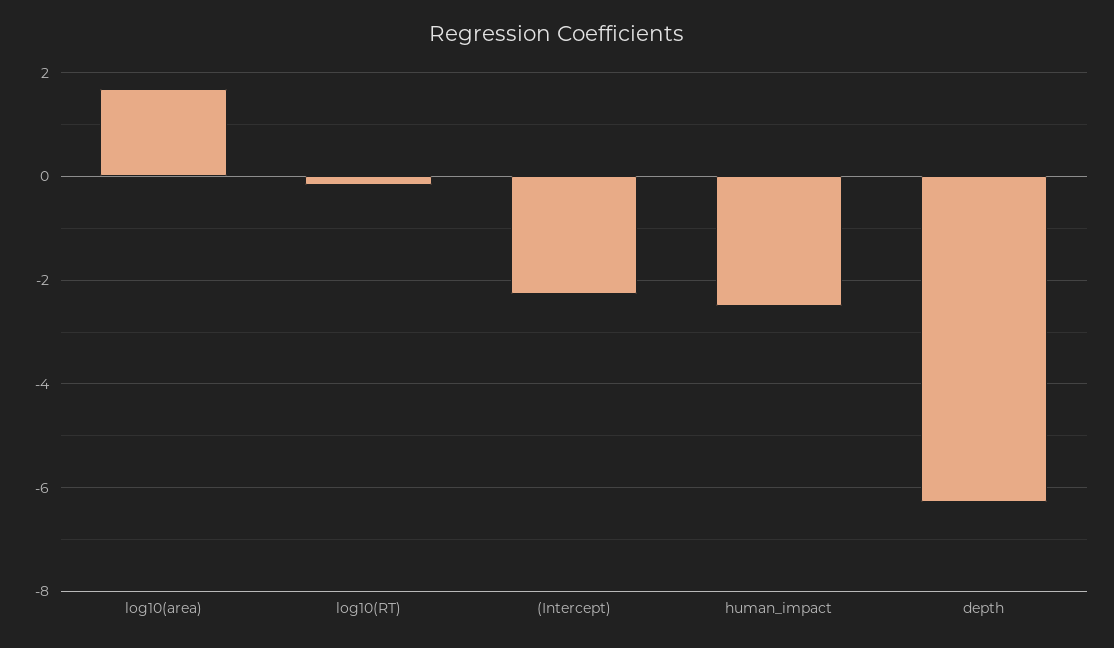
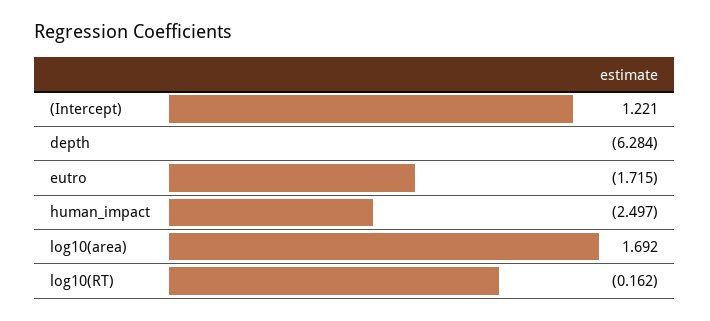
(Intercept): -2.2 -> 1.221
eutro: none -> -1.715

